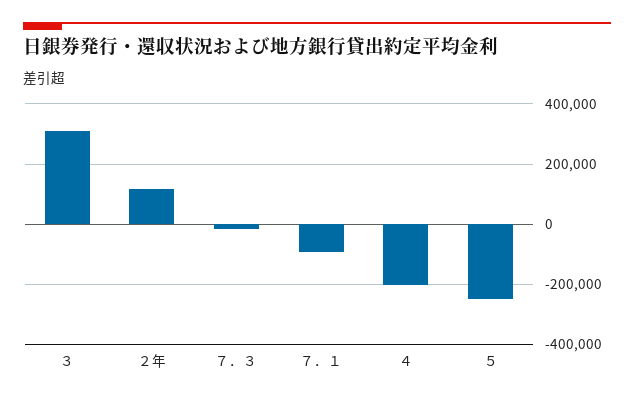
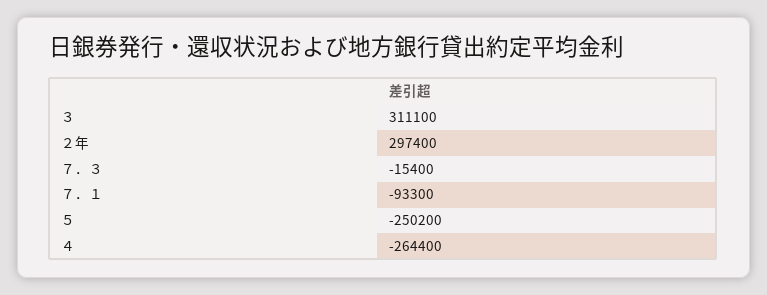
２年: 120000 -> 297400
４: -200000 -> -264400

